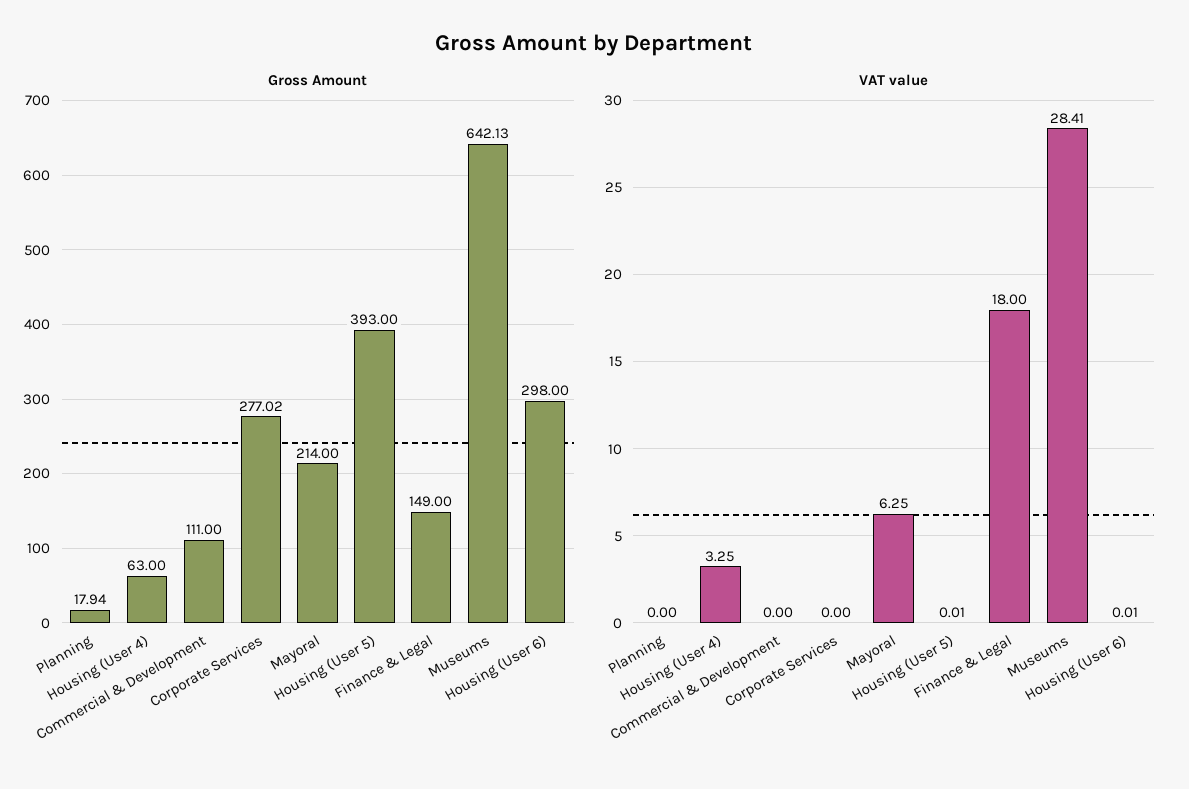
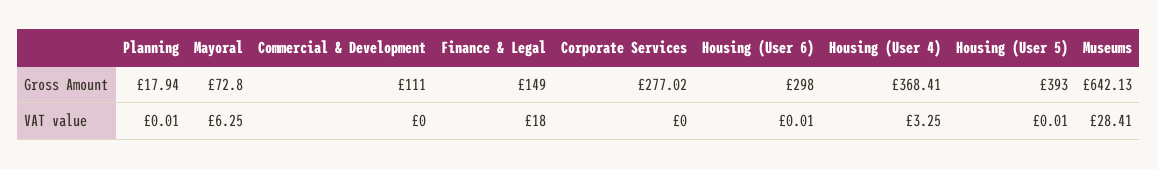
Gross Amount, Housing (User 4): 63 -> 368.41
Gross Amount, Mayoral: 214 -> 72.8
VAT value, Planning: 0 -> 0.01

